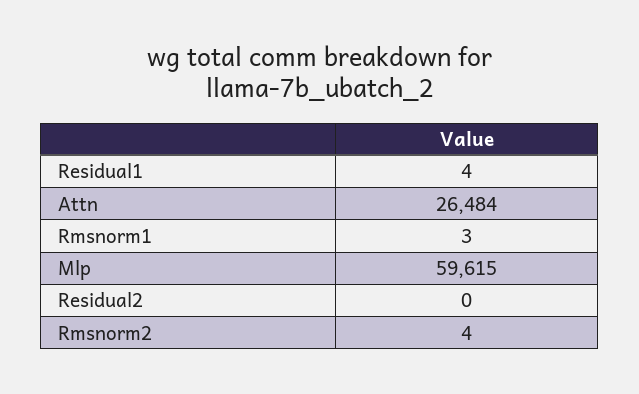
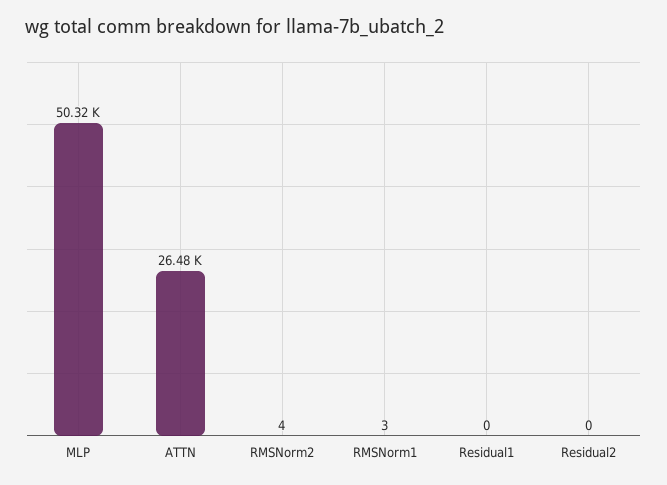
Residual1: 4 -> 0
Mlp: 59615 -> 50320

